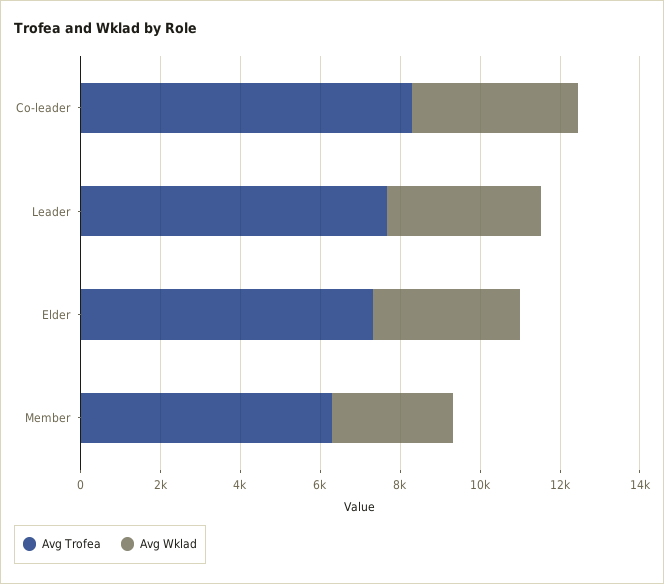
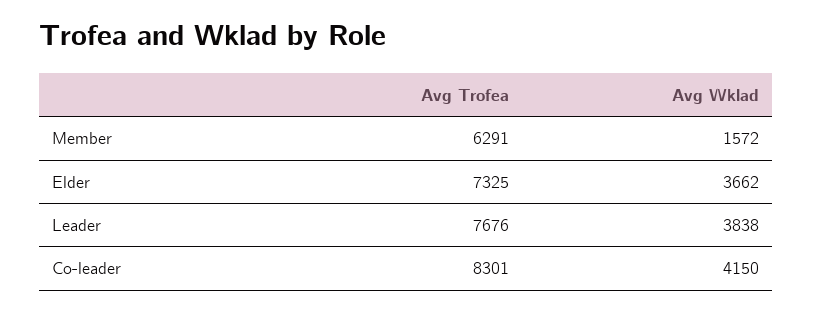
Avg Wklad, Member: 3000 -> 1572

